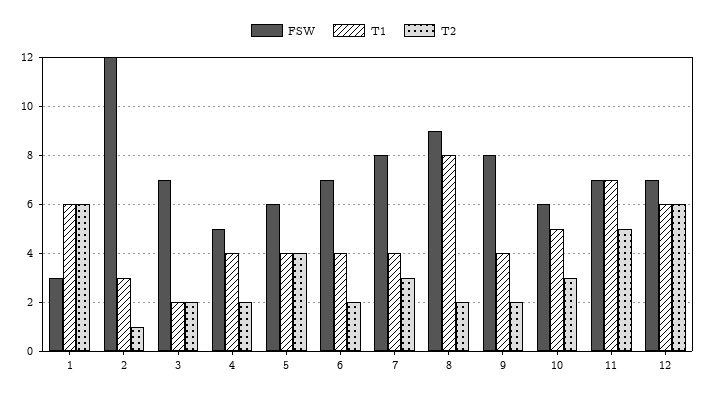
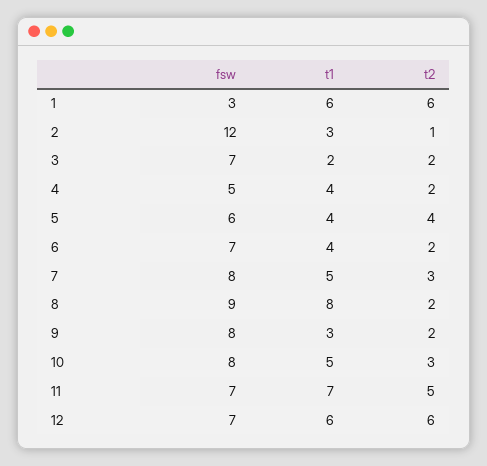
T1, 7: 4 -> 5
T1, 9: 4 -> 3
FSW, 10: 6 -> 8

